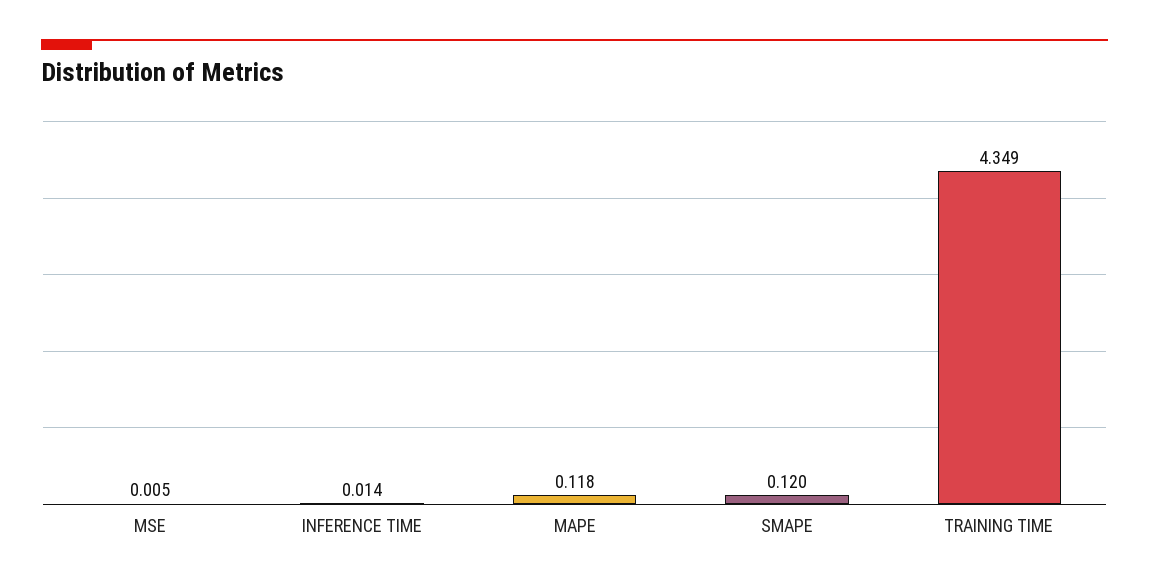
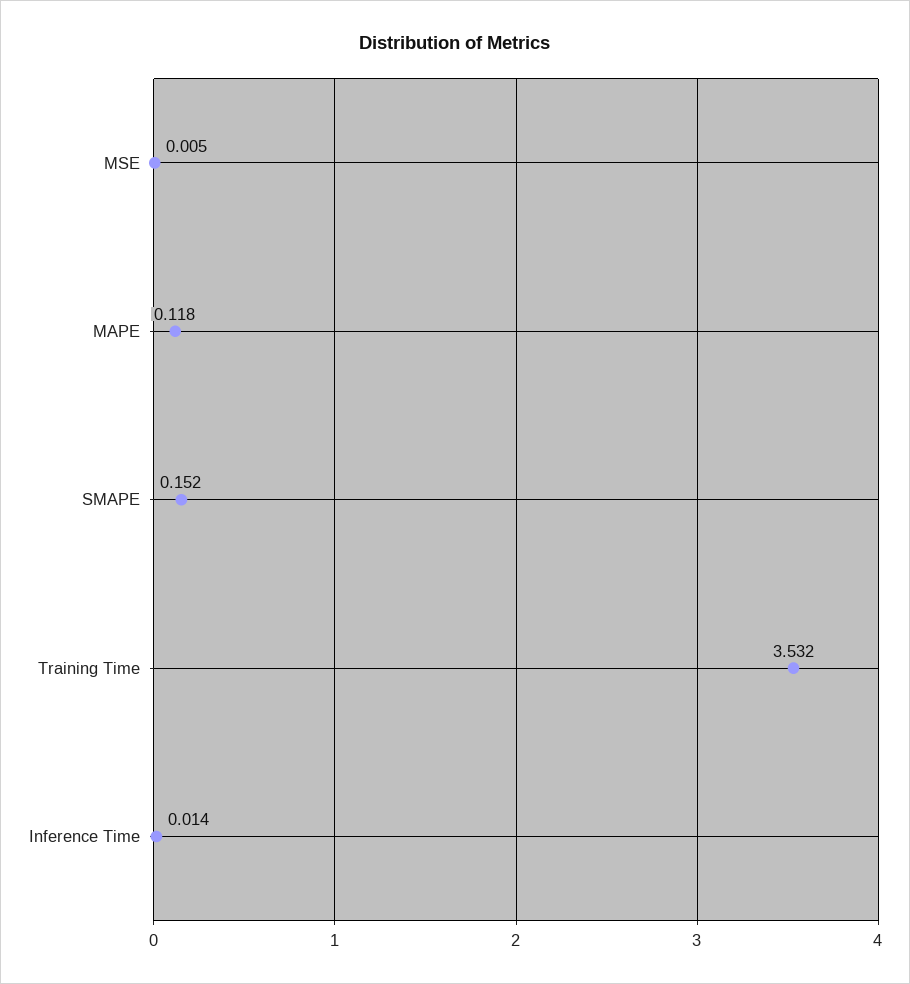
SMAPE: 0.12 -> 0.152
TRAINING TIME: 4.349 -> 3.532

